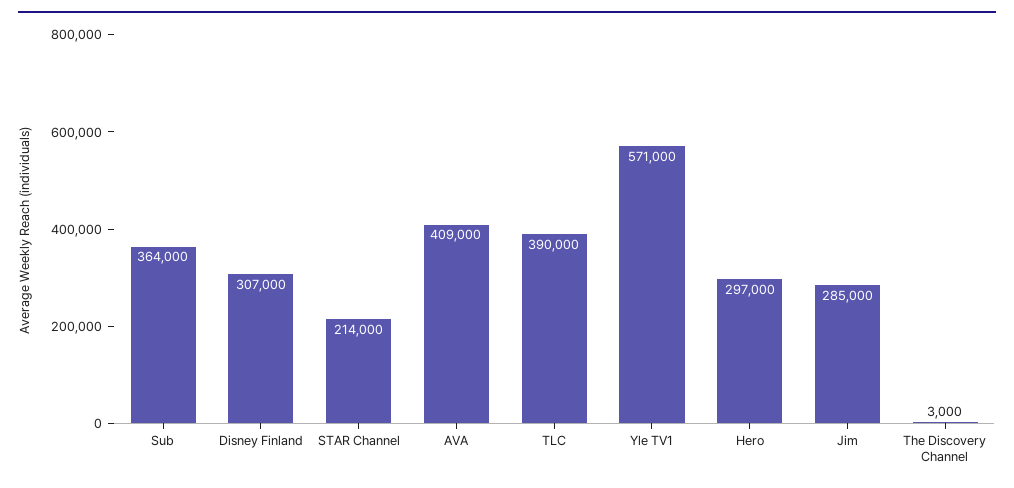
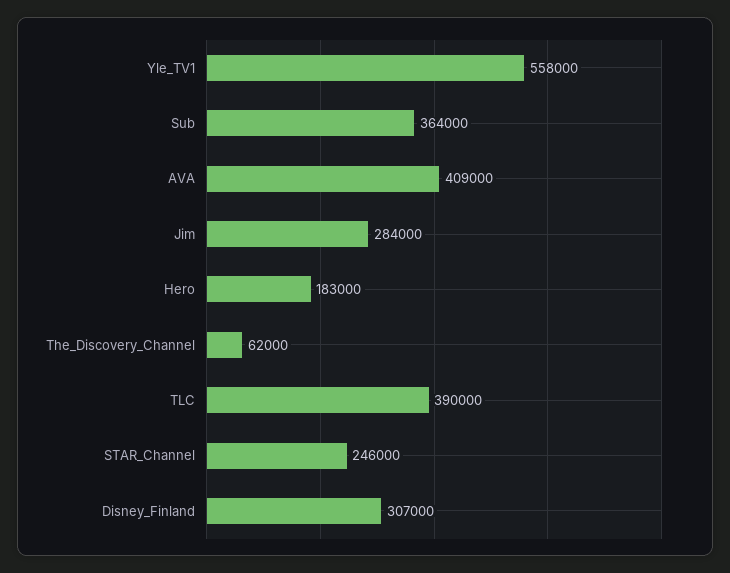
STAR Channel: 214000 -> 246000
Yle TV1: 571000 -> 558000
Hero: 297000 -> 183000
Jim: 285000 -> 284000
The Discovery Channel: 3000 -> 62000

